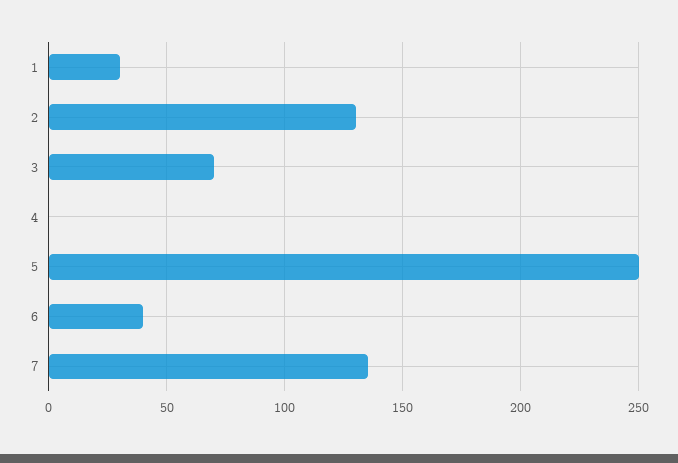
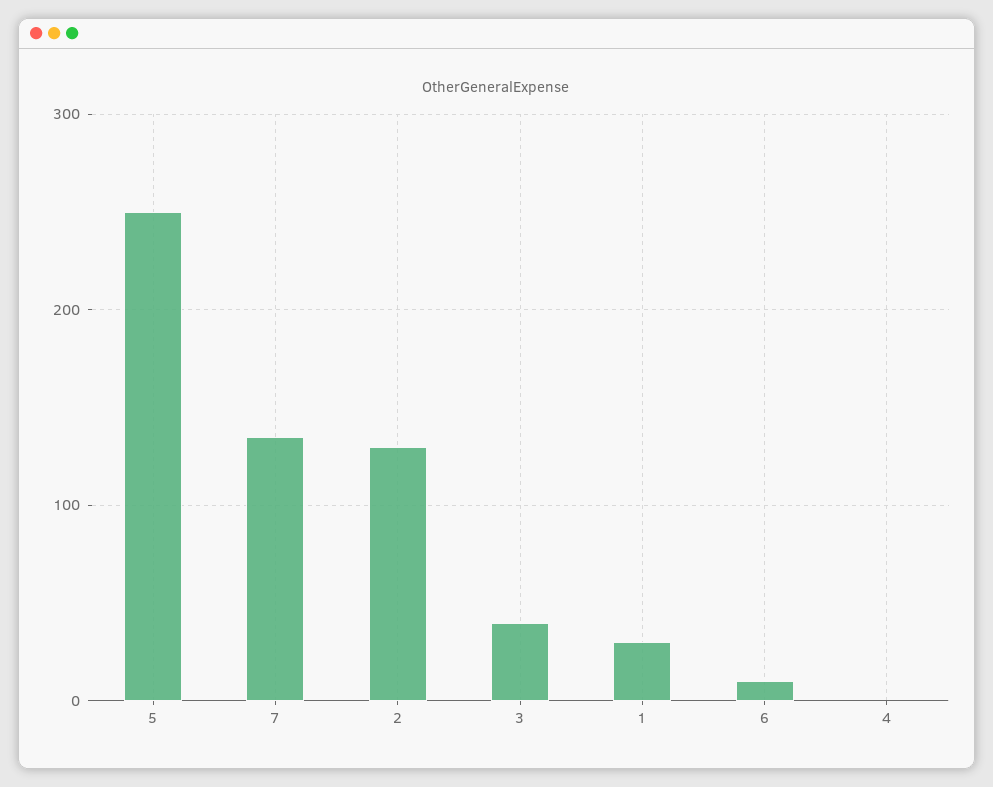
3: 70 -> 40
6: 40 -> 10

